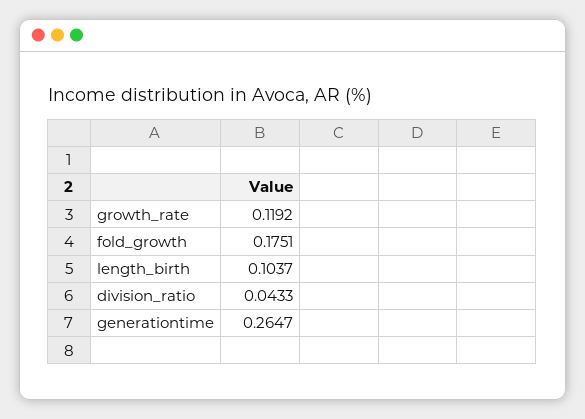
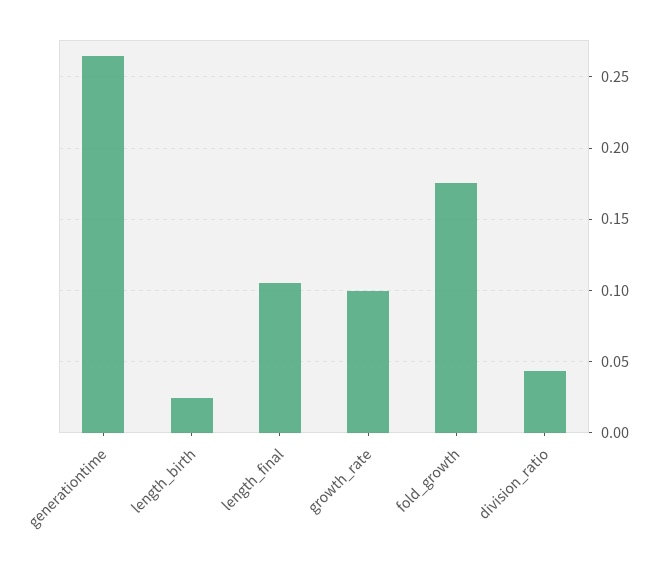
growth_rate: 0.1192 -> 0.1
length_birth: 0.1037 -> 0.025
length_final: none -> 0.105

